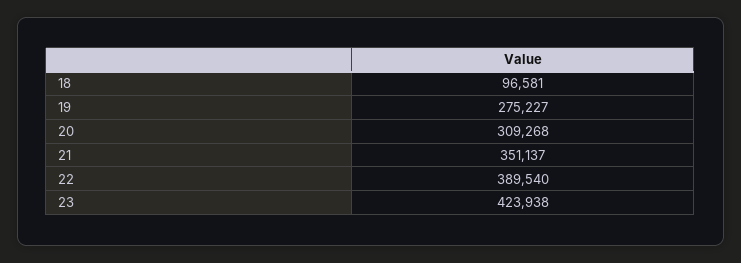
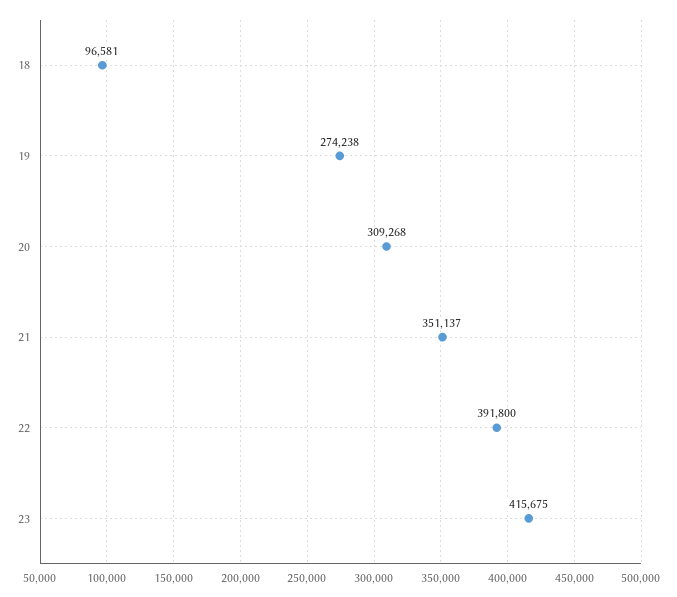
19: 275227 -> 274238
22: 389540 -> 391800
23: 423938 -> 415675

